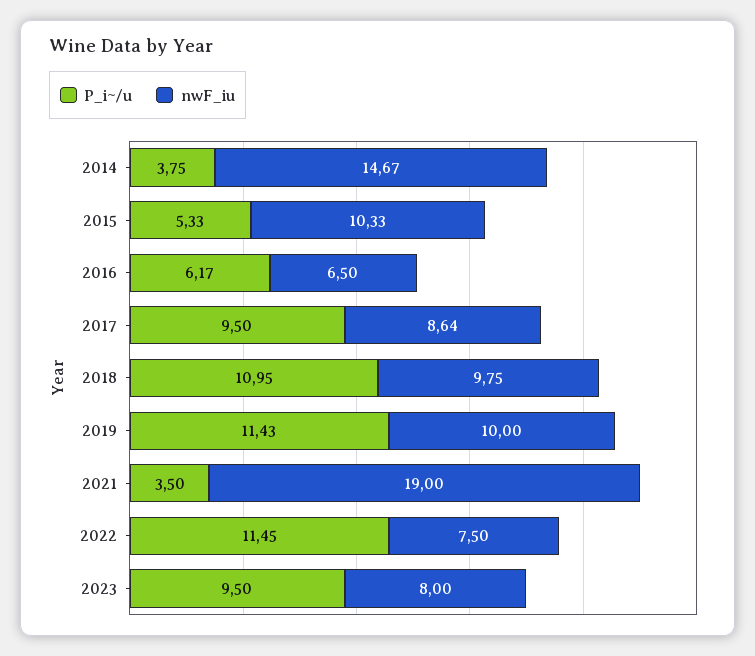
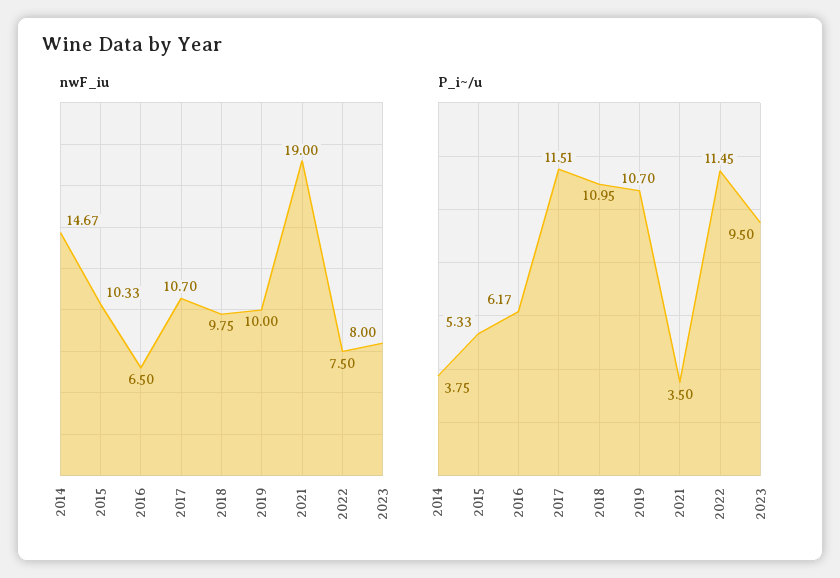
P_i~/u, 2017: 9.5 -> 11.51
nwF_iu, 2017: 8.64 -> 10.7
P_i~/u, 2019: 11.43 -> 10.7

